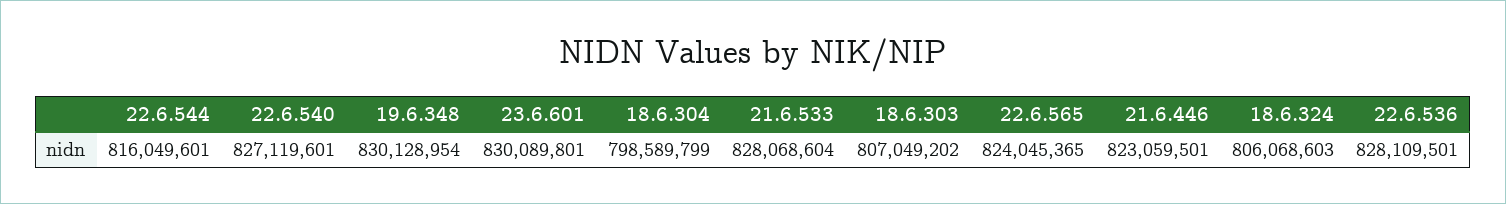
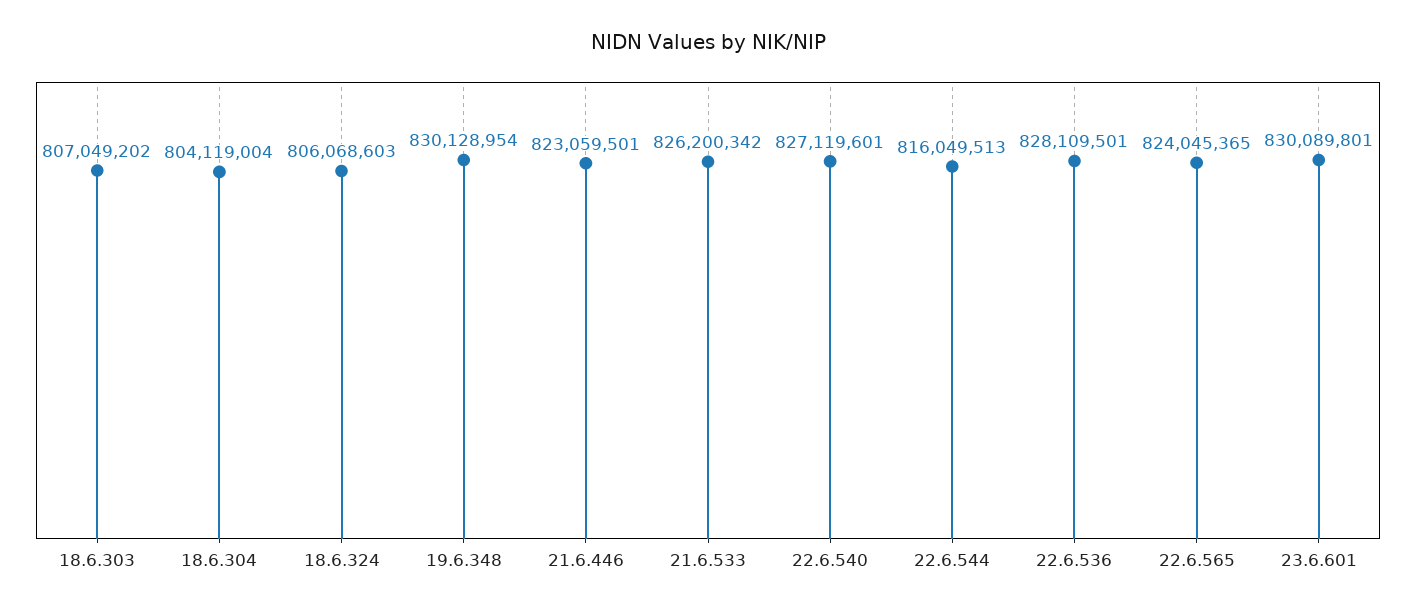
22.6.544: 816049601 -> 816049513
18.6.304: 798589799 -> 804119004
21.6.533: 828068604 -> 826200342

